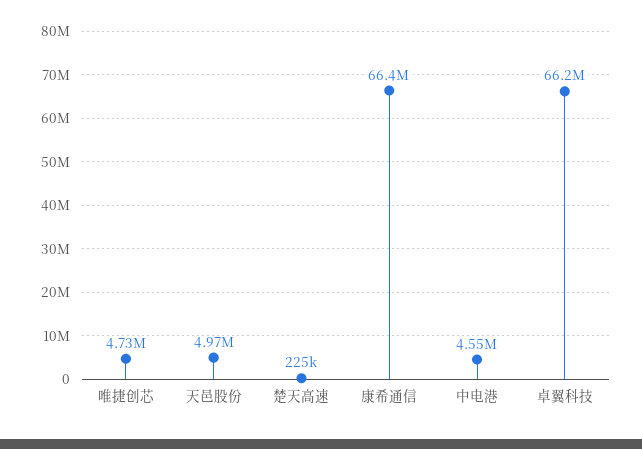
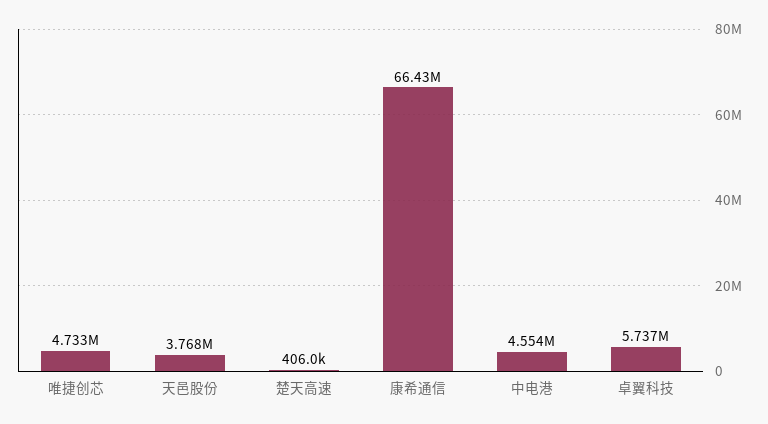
天邑股份: 4970000 -> 3768000
楚天高速: 225000 -> 406000
卓翼科技: 66200000 -> 5737000

